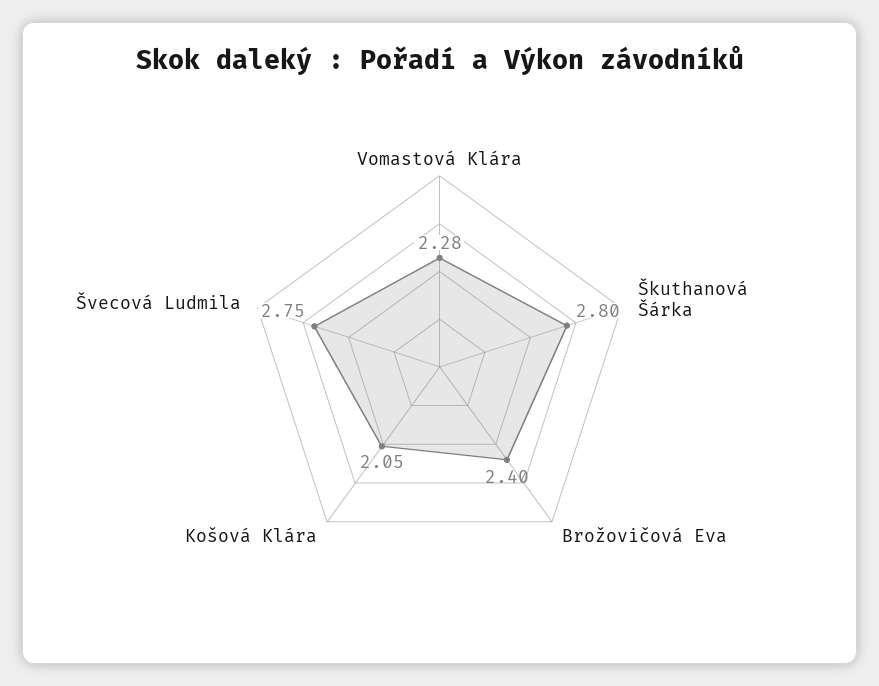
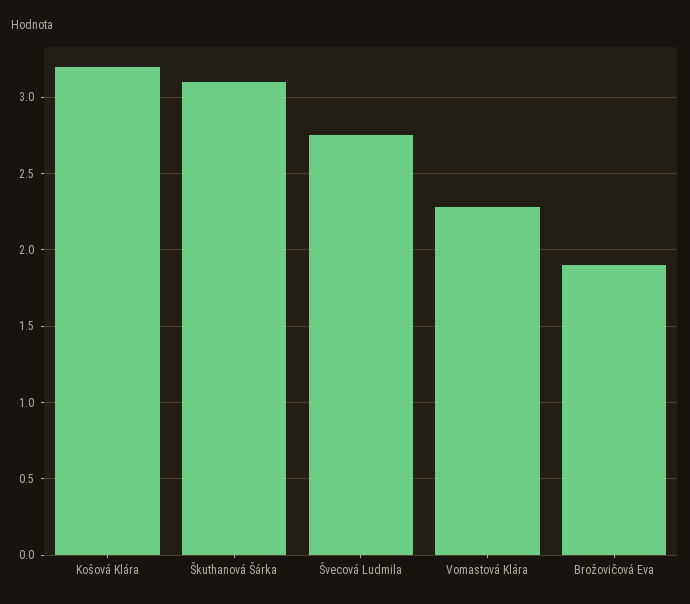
Škuthanová Šárka: 2.8 -> 3.1
Brožovičová Eva: 2.4 -> 1.9
Košová Klára: 2.05 -> 3.2

